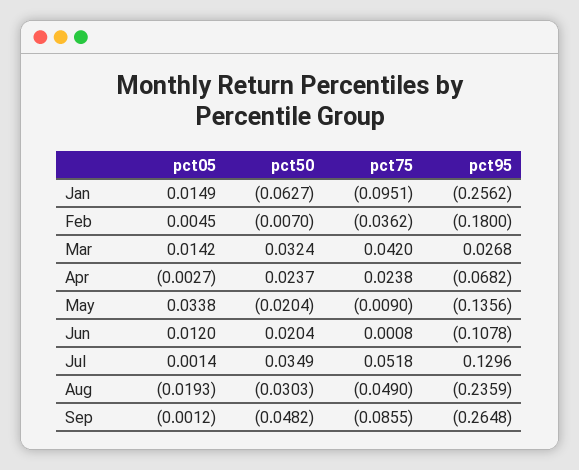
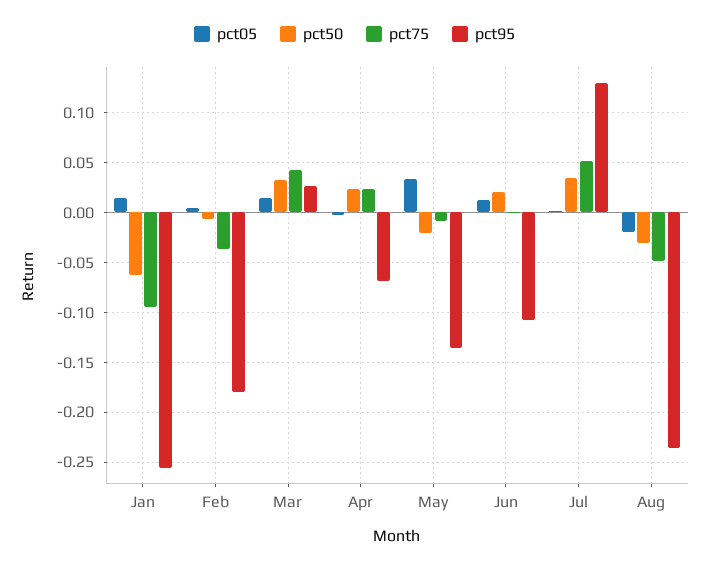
pct05, Sep: -0.0012 -> none
pct50, Sep: -0.0482 -> none
pct75, Sep: -0.0855 -> none
pct95, Sep: -0.2648 -> none

